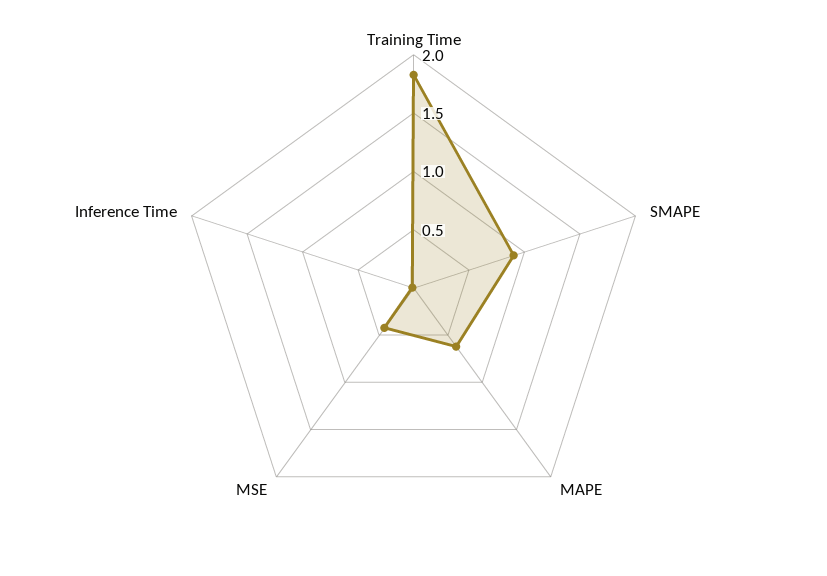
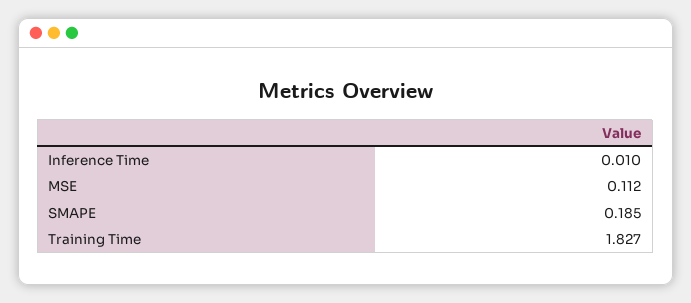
SMAPE: 0.9 -> 0.185
MAPE: 0.6 -> none
MSE: 0.4 -> 0.112

